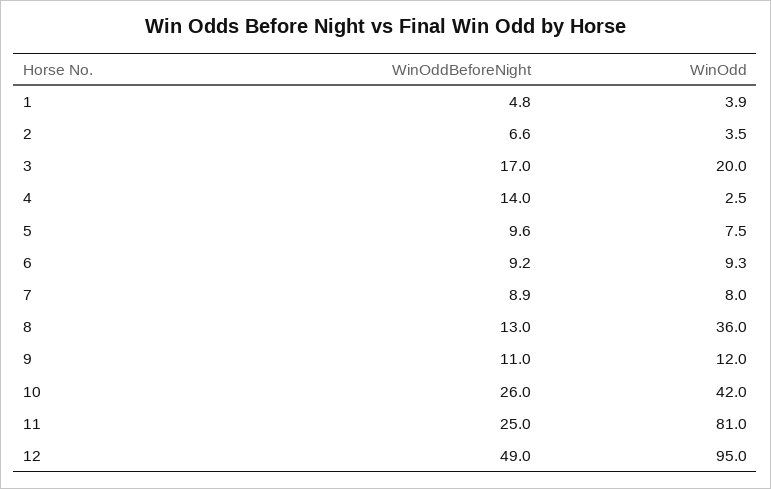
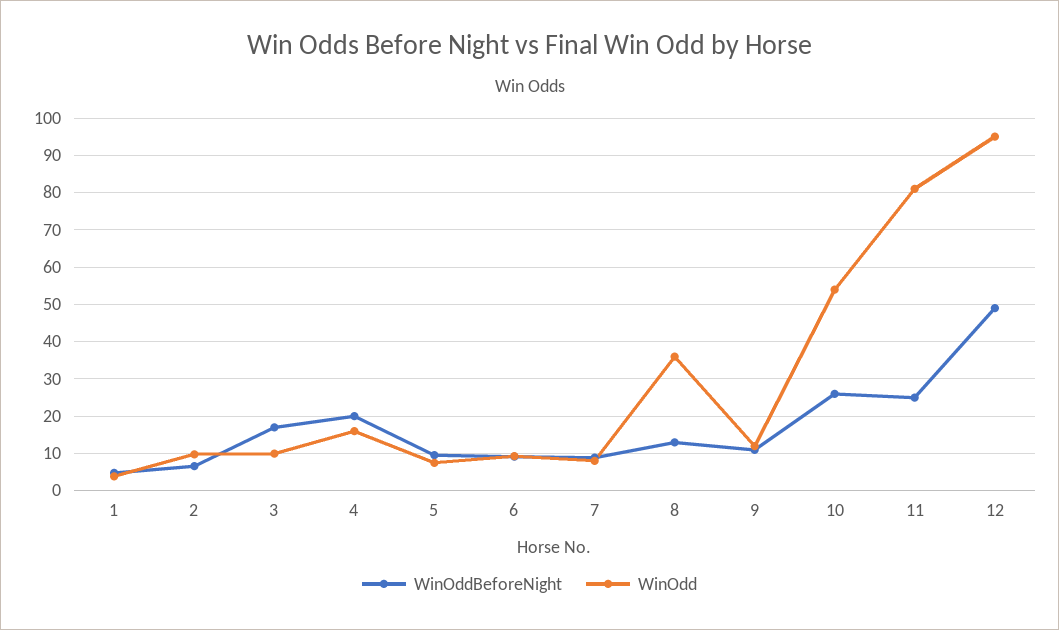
WinOdd, 2: 3.5 -> 10
WinOdd, 3: 20 -> 10
WinOddBeforeNight, 4: 14 -> 20
WinOdd, 4: 2.5 -> 16
WinOdd, 10: 42 -> 54

